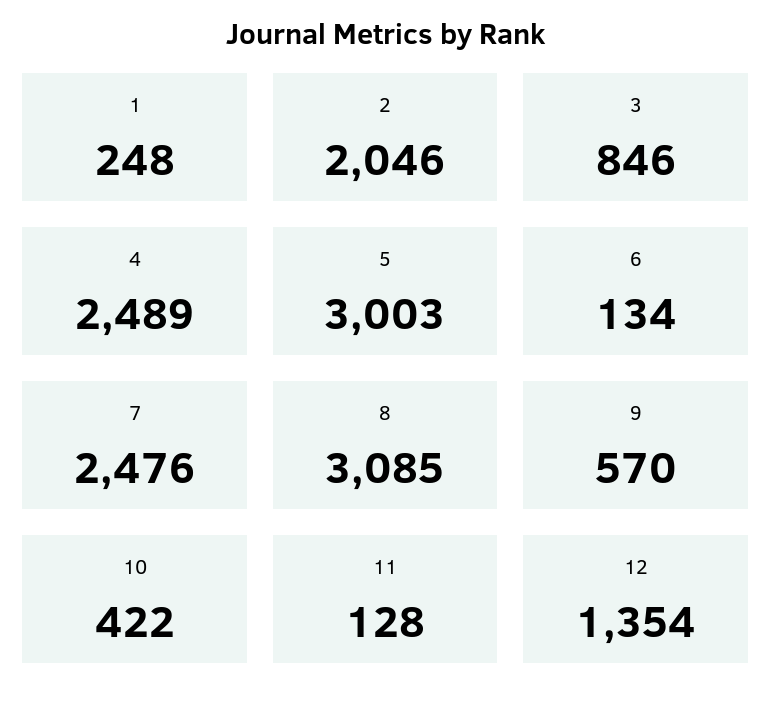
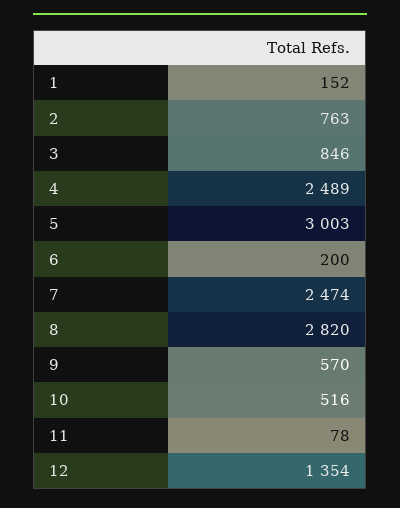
1: 248 -> 152
2: 2046 -> 763
6: 134 -> 200
7: 2476 -> 2474
8: 3085 -> 2820
10: 422 -> 516
11: 128 -> 78

